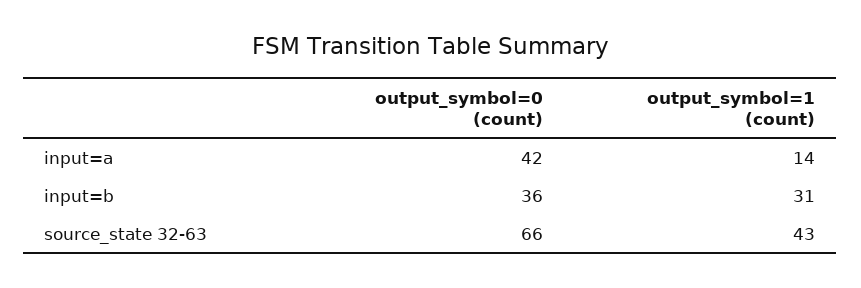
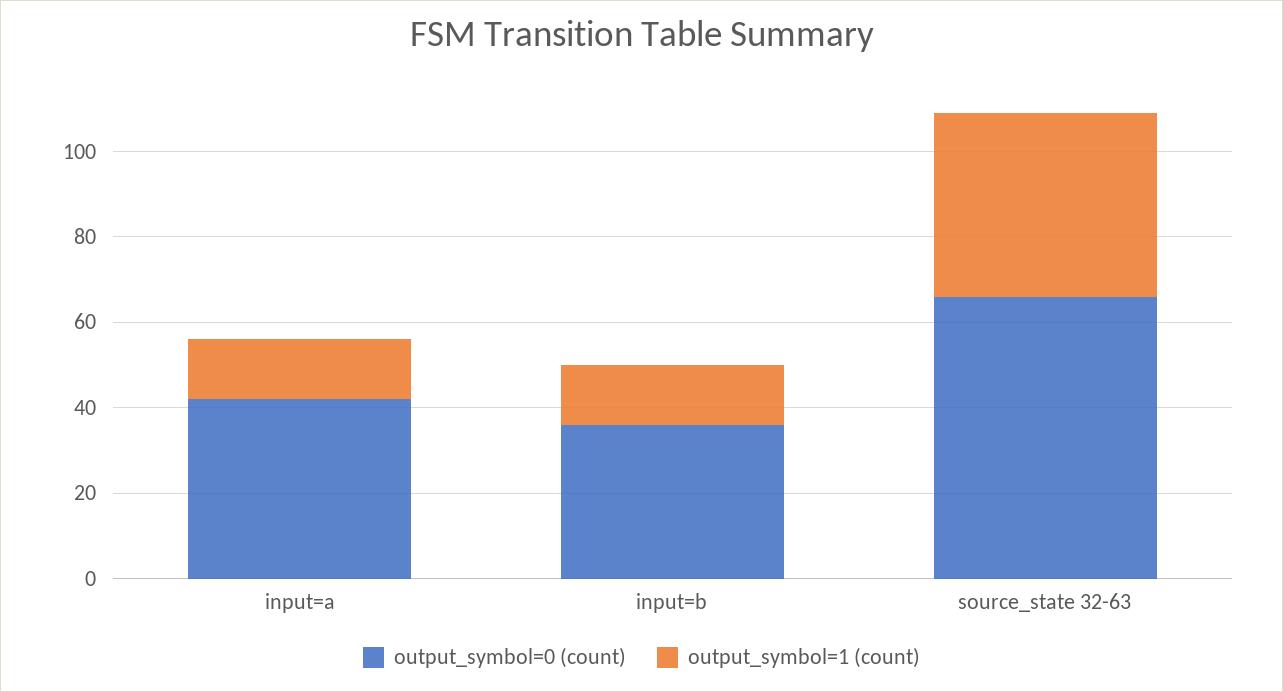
output_symbol=1 (count), input=b: 31 -> 15

